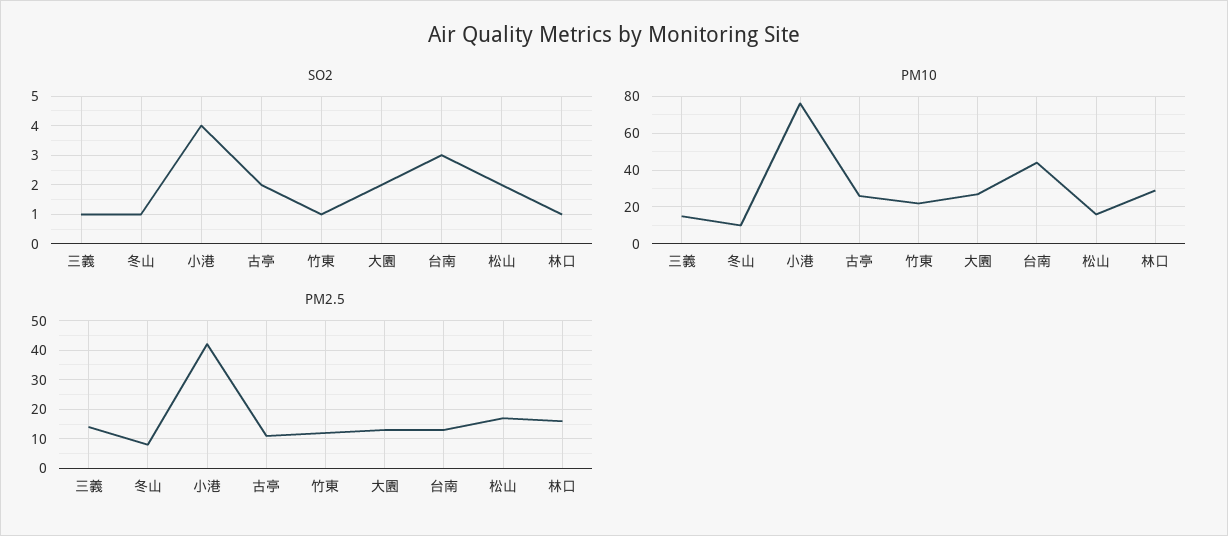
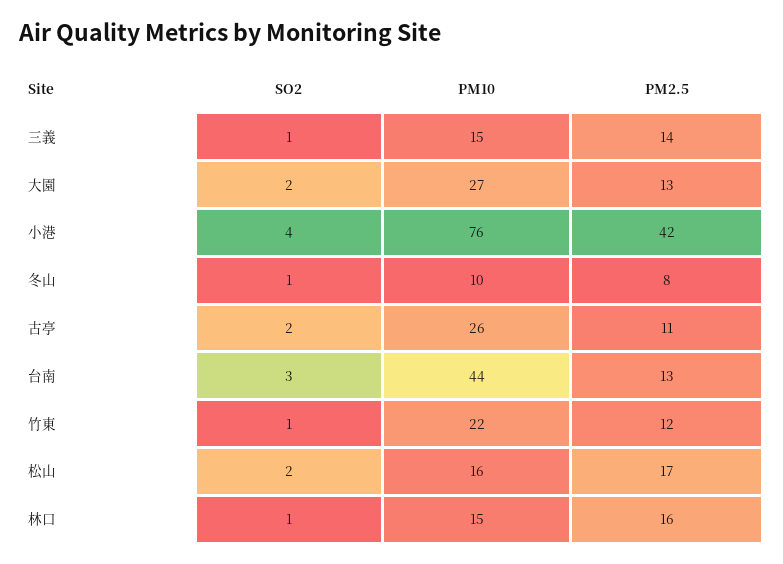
PM10, 林口: 30 -> 15

